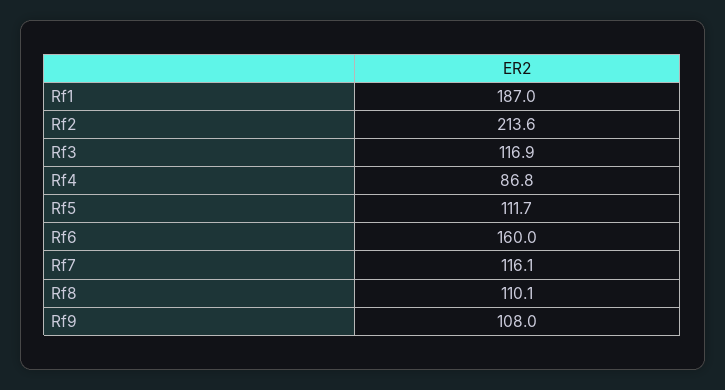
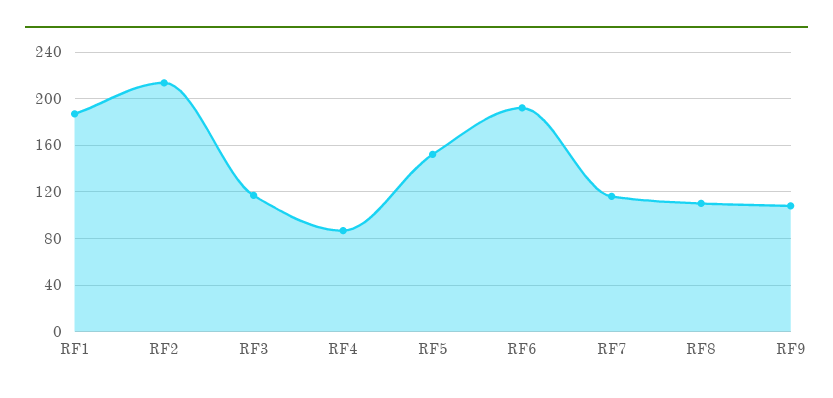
Rf5: 111.7 -> 150
Rf6: 160 -> 190

